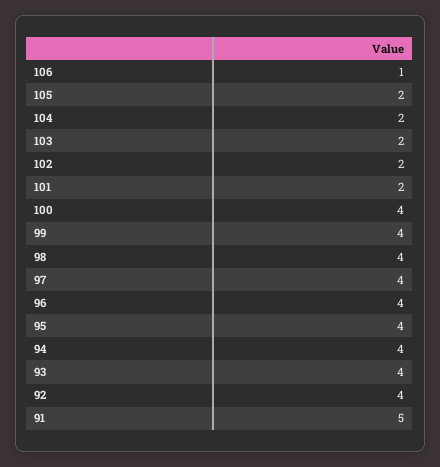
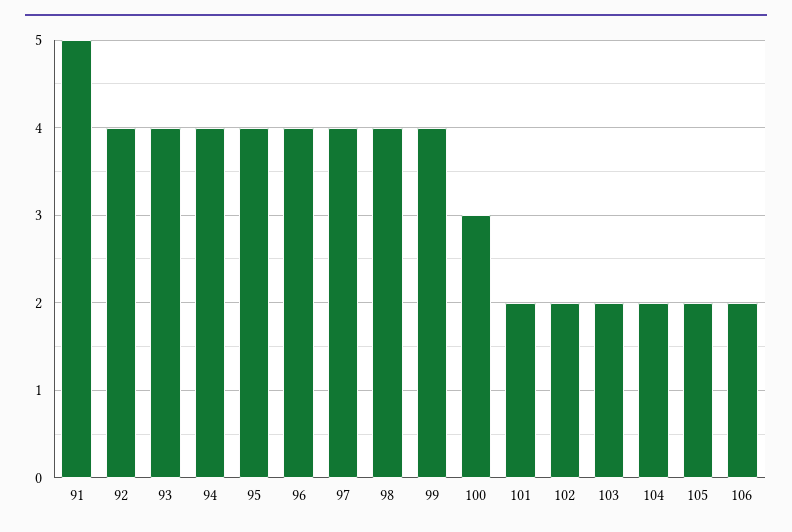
106: 1 -> 2
100: 4 -> 3

